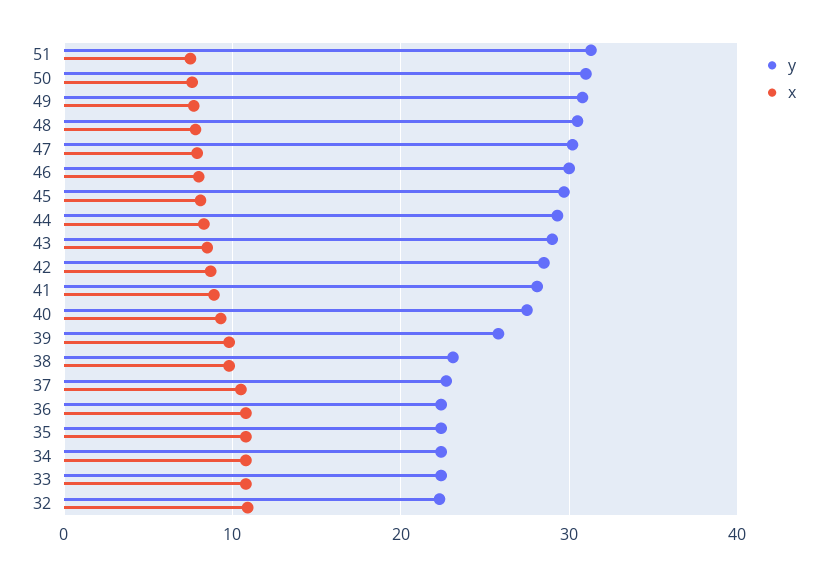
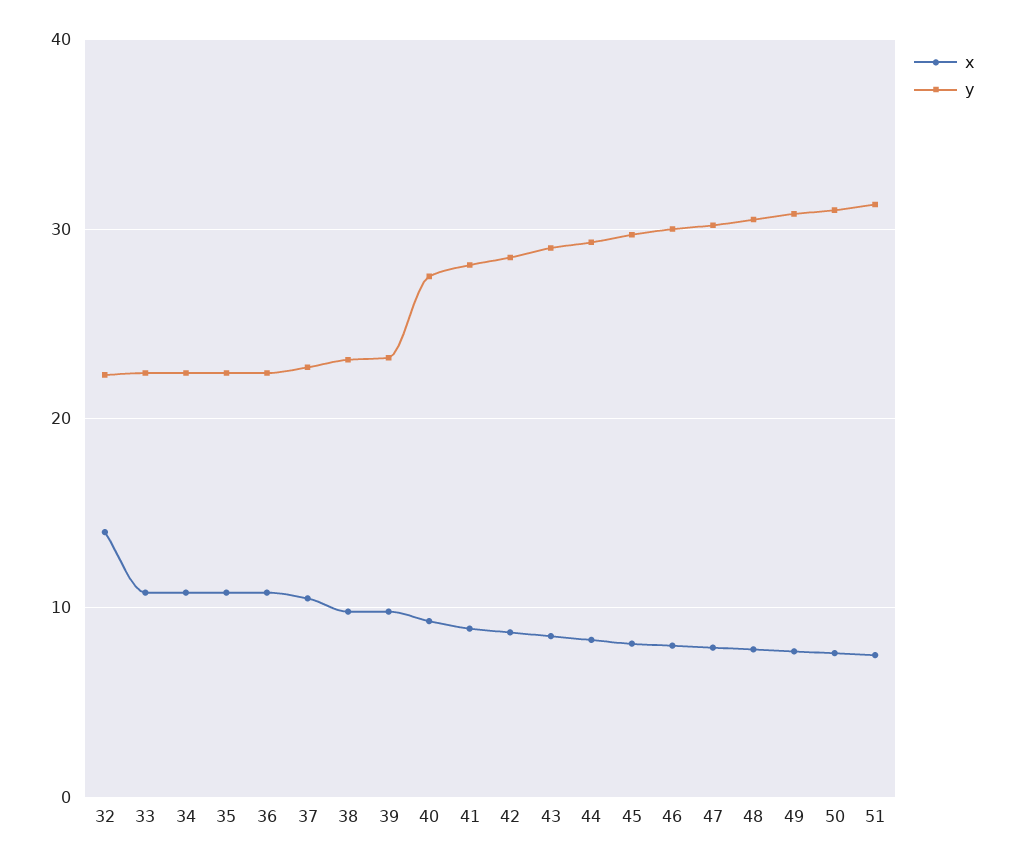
y, 39: 26 -> 23
x, 32: 11 -> 14

